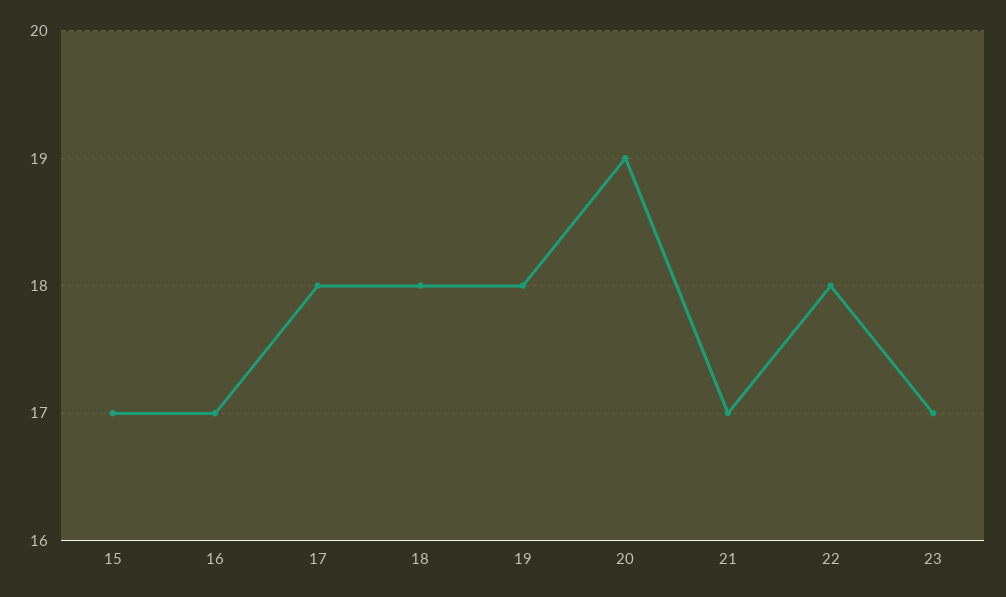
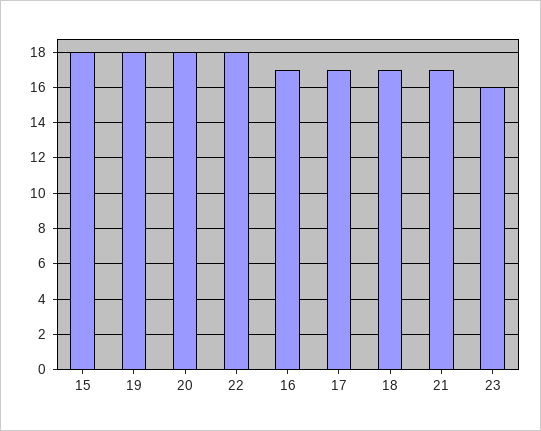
15: 17 -> 18
17: 18 -> 17
18: 18 -> 17
20: 19 -> 18
23: 17 -> 16

